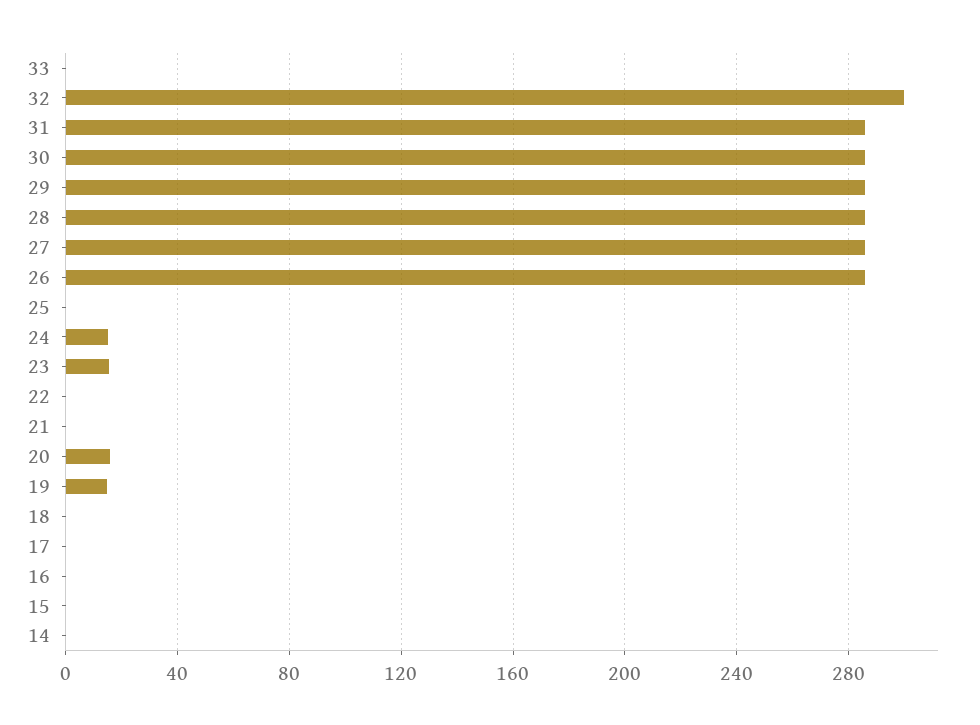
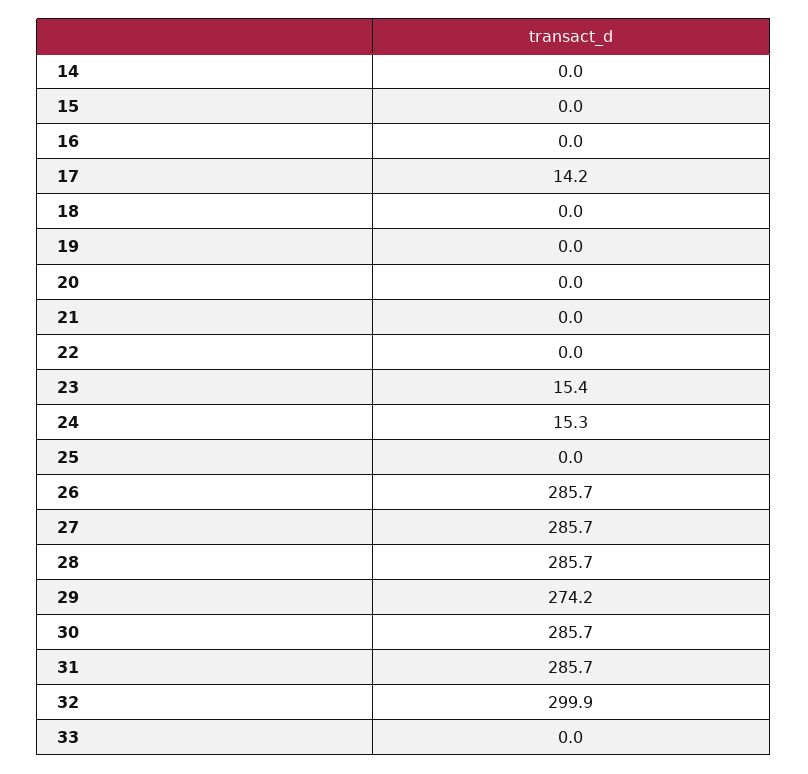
29: 285 -> 274.2
20: 15 -> 0
19: 15 -> 0
17: 0 -> 14.2

